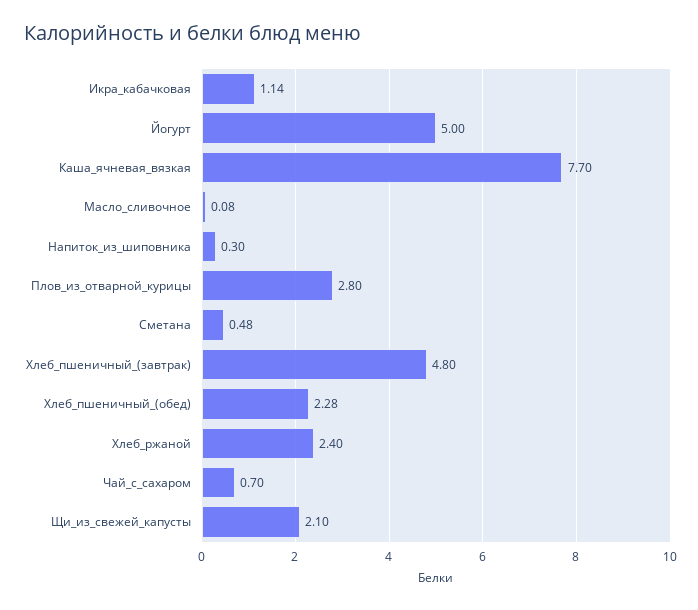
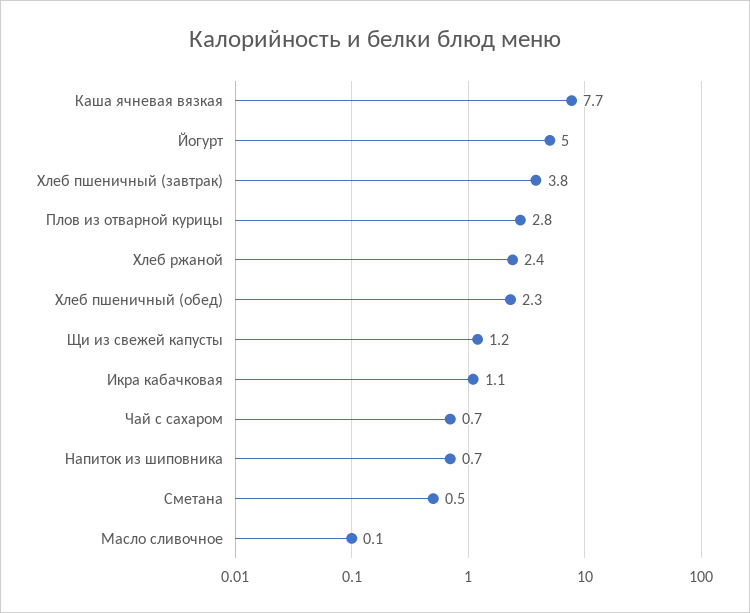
Напиток_из_шиповника: 0.3 -> 0.7
Хлеб_пшеничный_(завтрак): 4.8 -> 3.8
Щи_из_свежей_капусты: 2.1 -> 1.2

